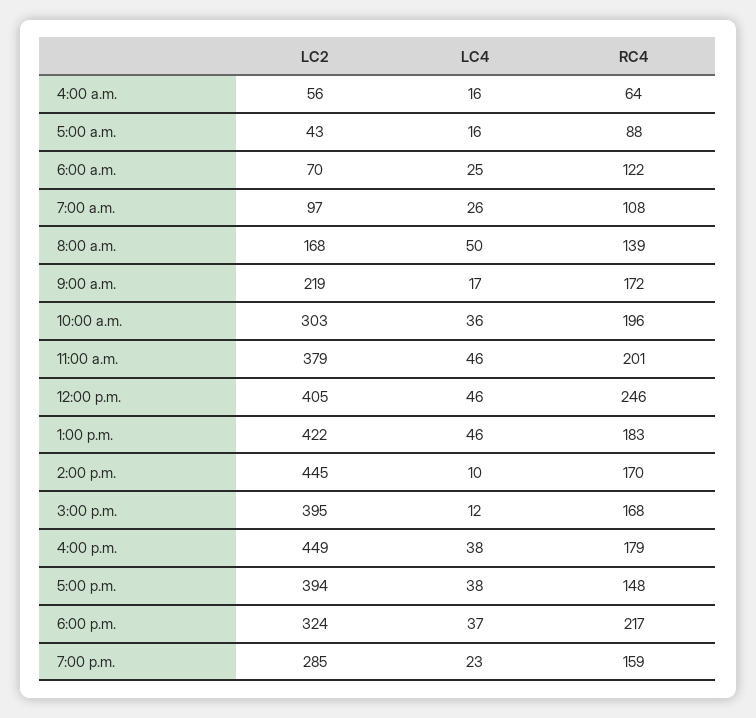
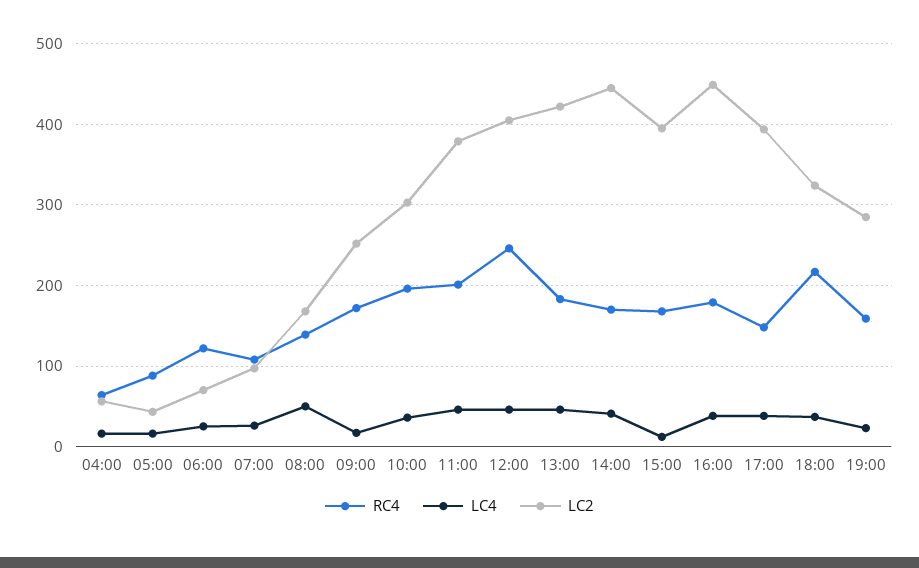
LC2, 9:00 a.m.: 219 -> 250
LC4, 2:00 p.m.: 10 -> 40

